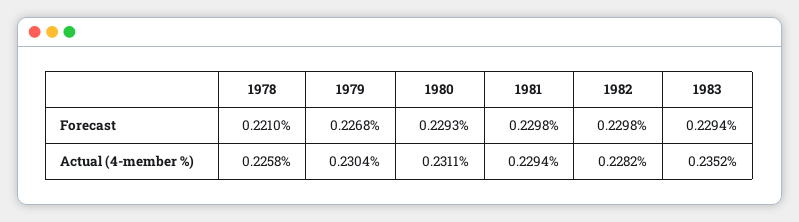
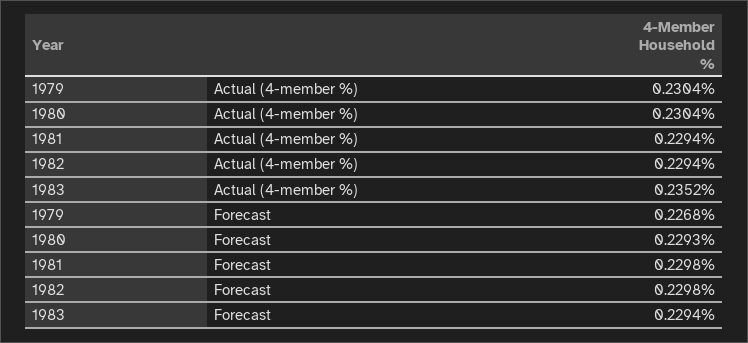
1978, Forecast: 0.221 -> none
1978, Actual (4-member %): 0.2258 -> none
1980, Actual (4-member %): 0.2311 -> 0.2304
1982, Actual (4-member %): 0.2282 -> 0.2294

